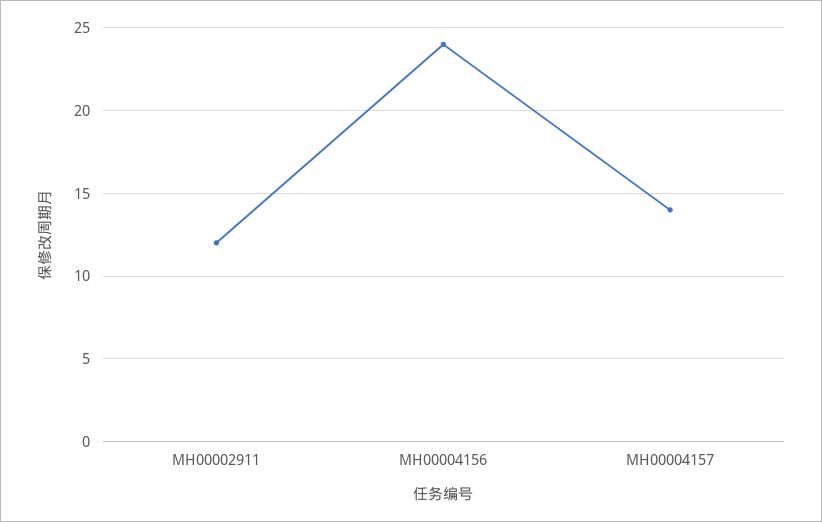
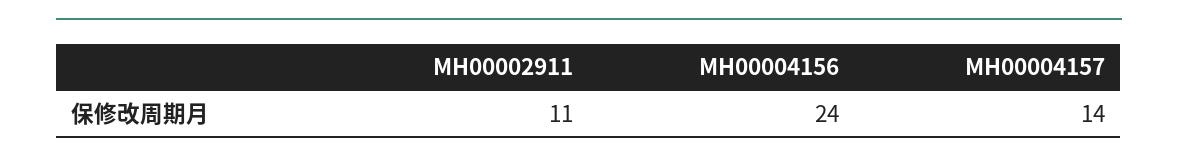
MH00002911: 12 -> 11

